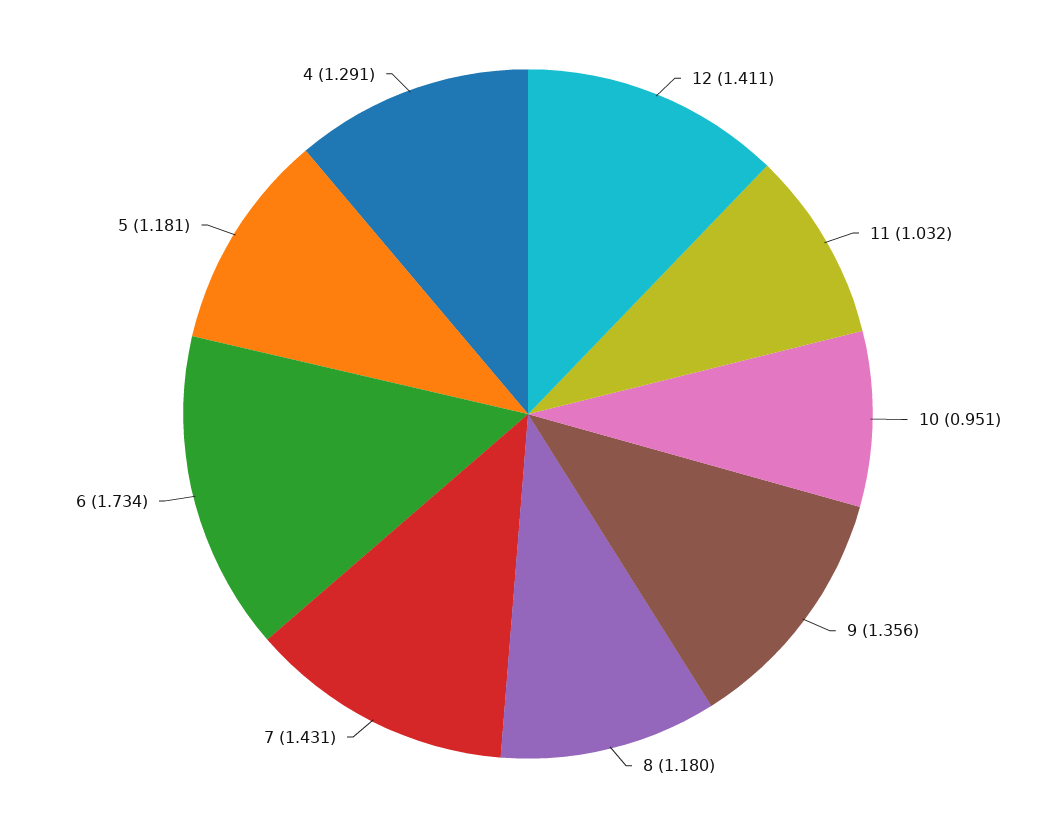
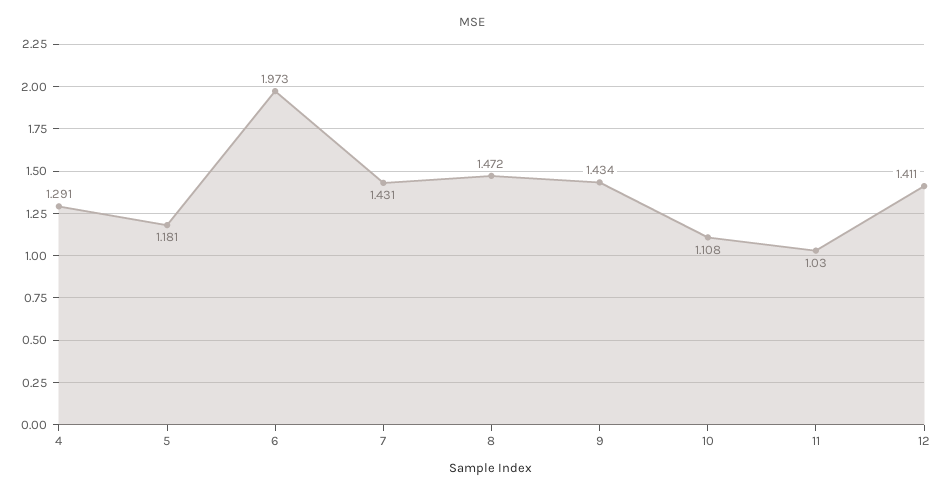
11: 1.032 -> 1.03
10: 0.951 -> 1.108
9: 1.356 -> 1.434
8: 1.18 -> 1.472
6: 1.734 -> 1.973

